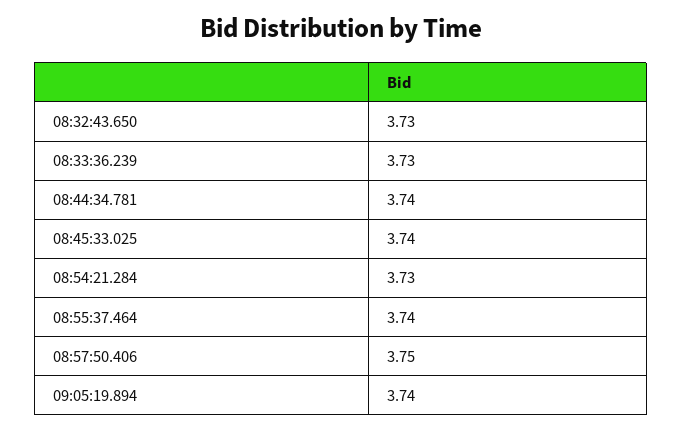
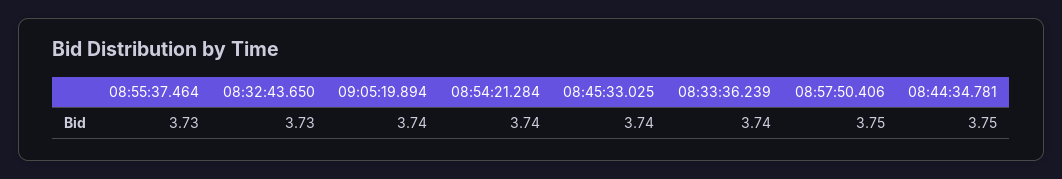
08:33:36.239: 3.73 -> 3.74
08:44:34.781: 3.74 -> 3.75
08:54:21.284: 3.73 -> 3.74
08:55:37.464: 3.74 -> 3.73

